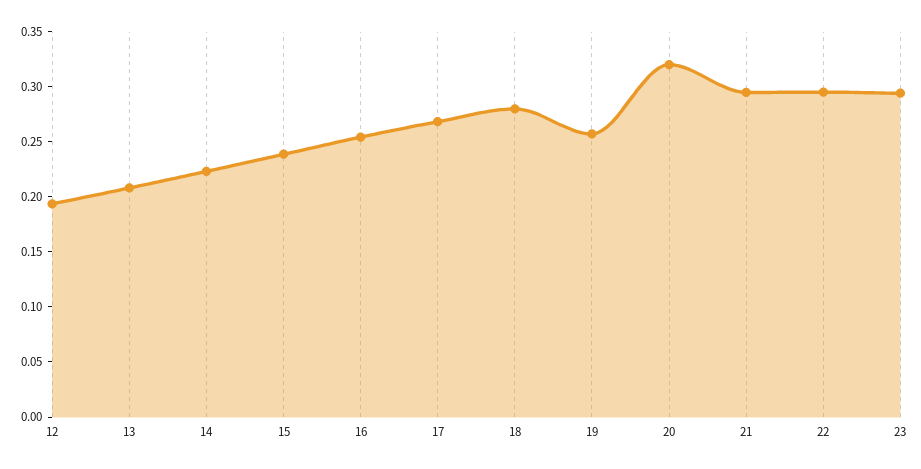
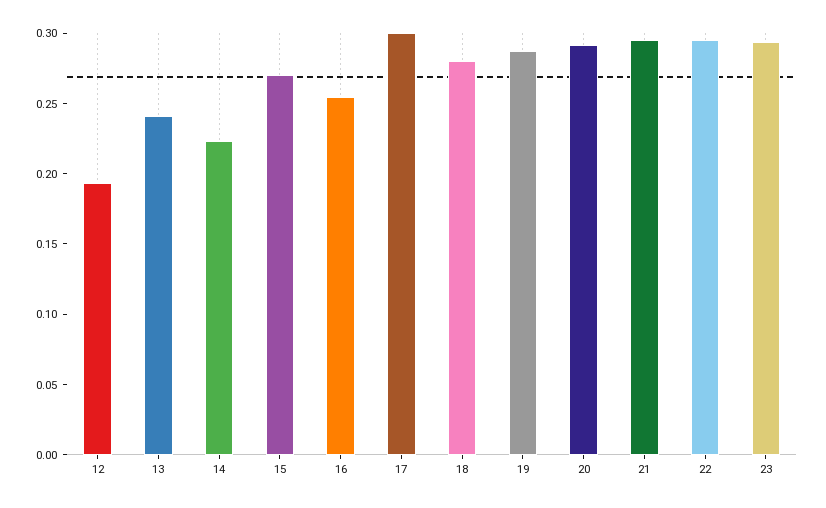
13: 0.21 -> 0.24
15: 0.24 -> 0.27
17: 0.27 -> 0.3
19: 0.26 -> 0.29
20: 0.32 -> 0.29

